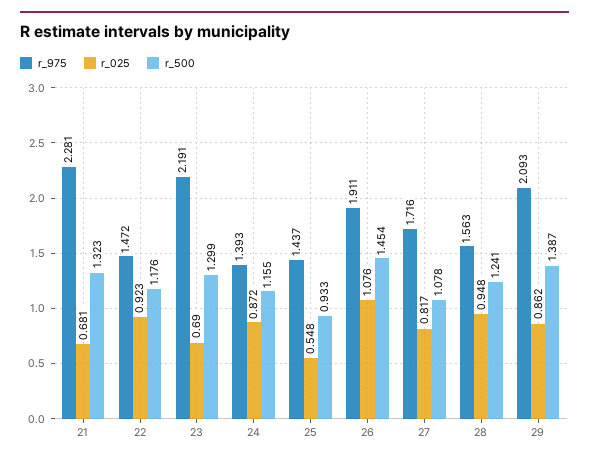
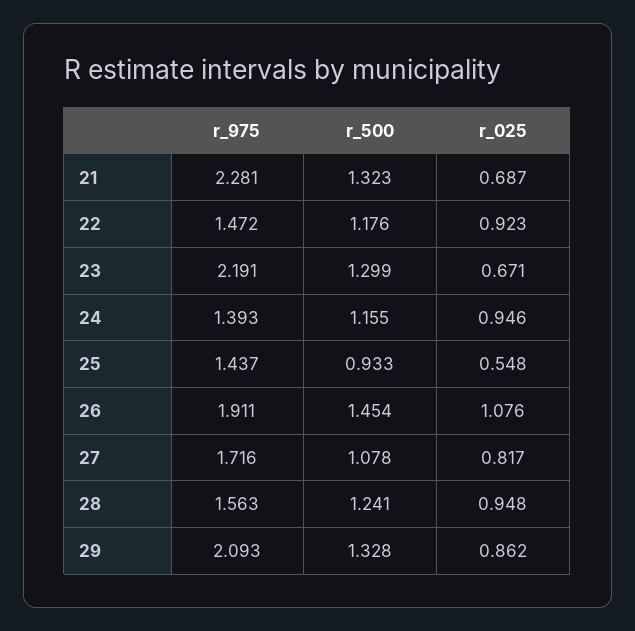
r_025, 21: 0.681 -> 0.687
r_025, 23: 0.69 -> 0.671
r_025, 24: 0.872 -> 0.946
r_500, 29: 1.387 -> 1.328

